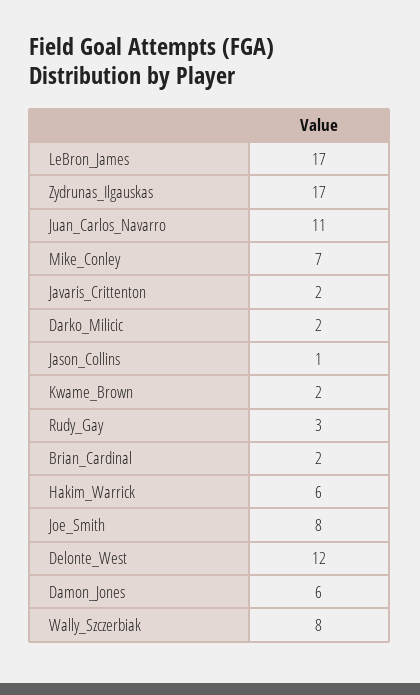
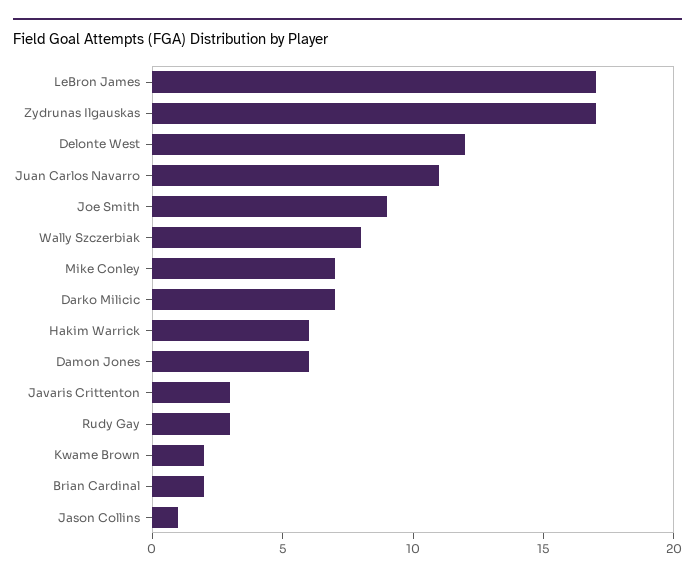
Javaris_Crittenton: 2 -> 3
Darko_Milicic: 2 -> 7
Joe_Smith: 8 -> 9

